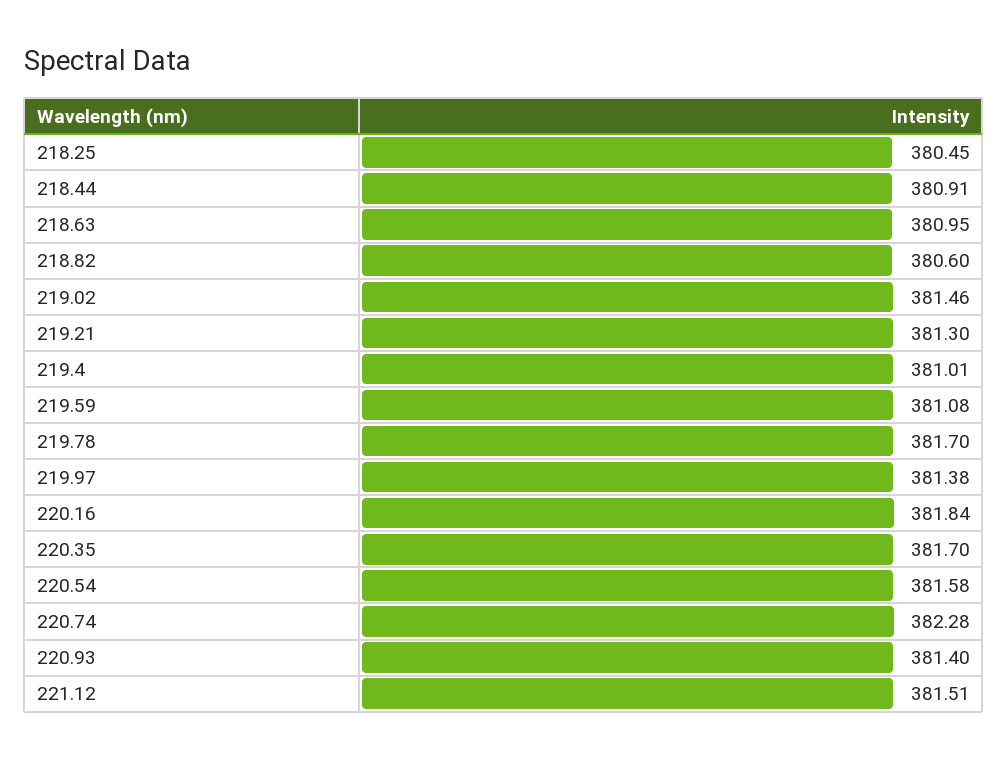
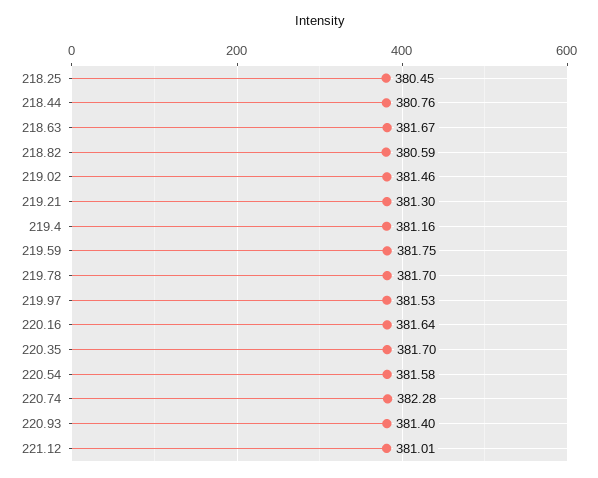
218.44: 380.91 -> 380.76
218.63: 380.95 -> 381.67
218.82: 380.6 -> 380.59
219.4: 381.01 -> 381.16
219.59: 381.08 -> 381.75
219.97: 381.38 -> 381.53
220.16: 381.84 -> 381.64
221.12: 381.51 -> 381.01

